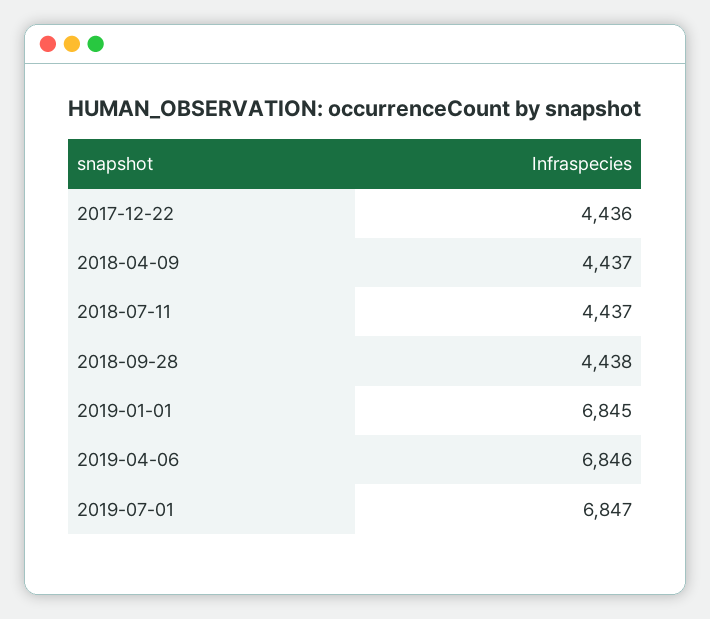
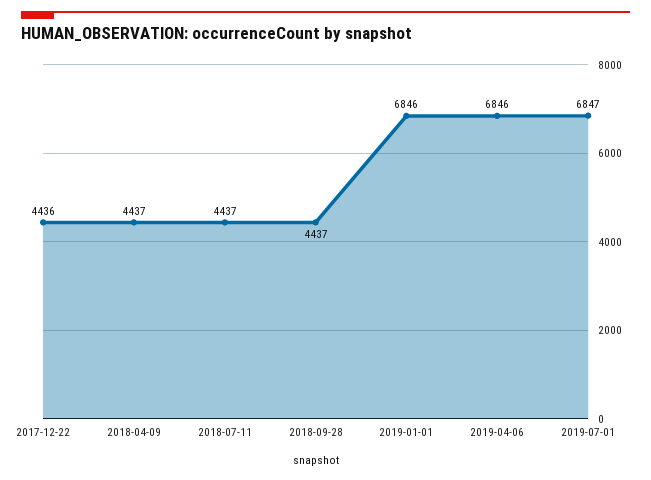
2018-09-28: 4438 -> 4437
2019-01-01: 6845 -> 6846

